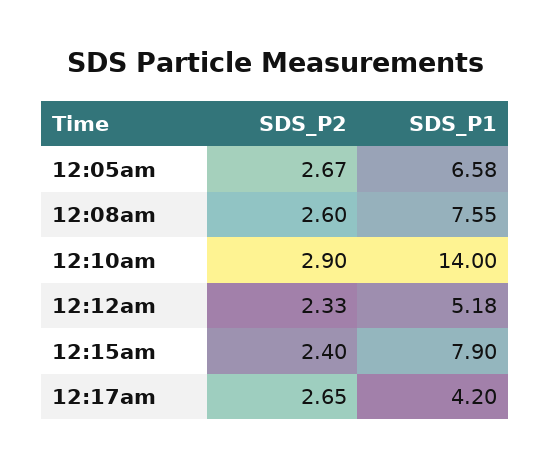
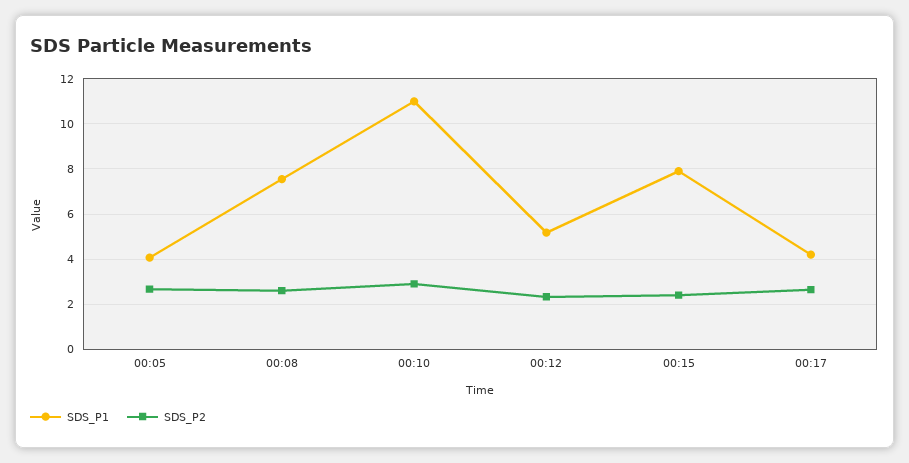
SDS_P1, 12:05am: 6.58 -> 4
SDS_P1, 12:10am: 14 -> 11

